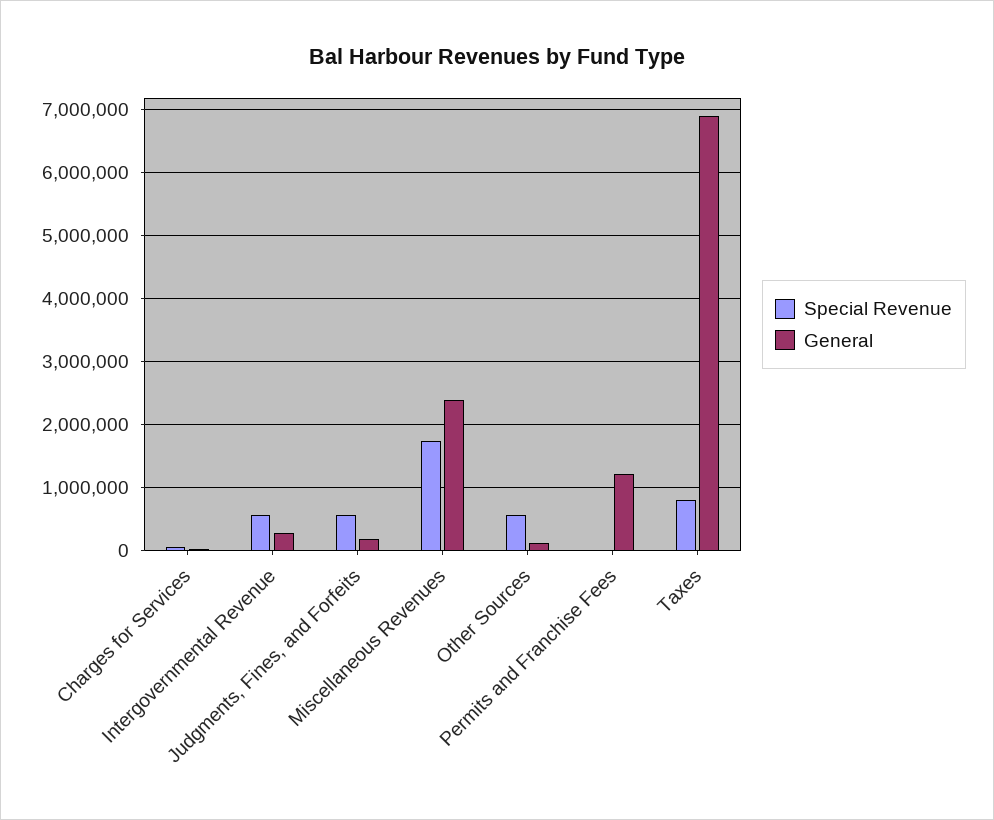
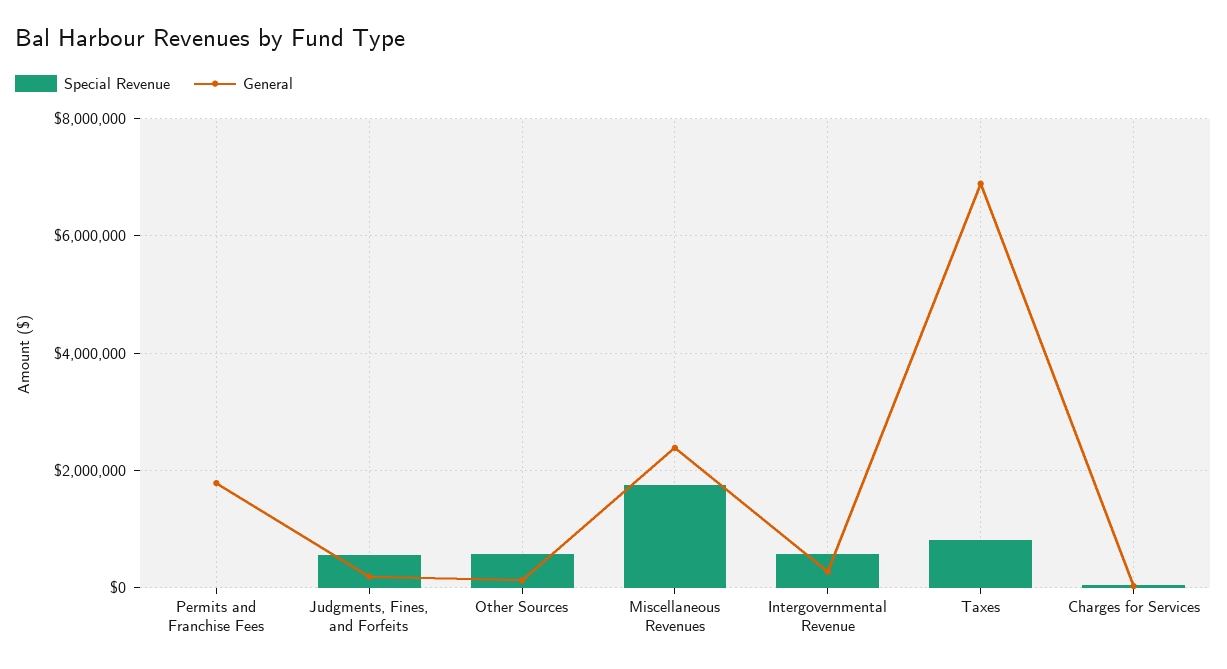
General, Permits and Franchise Fees: 1200000 -> 1800000

